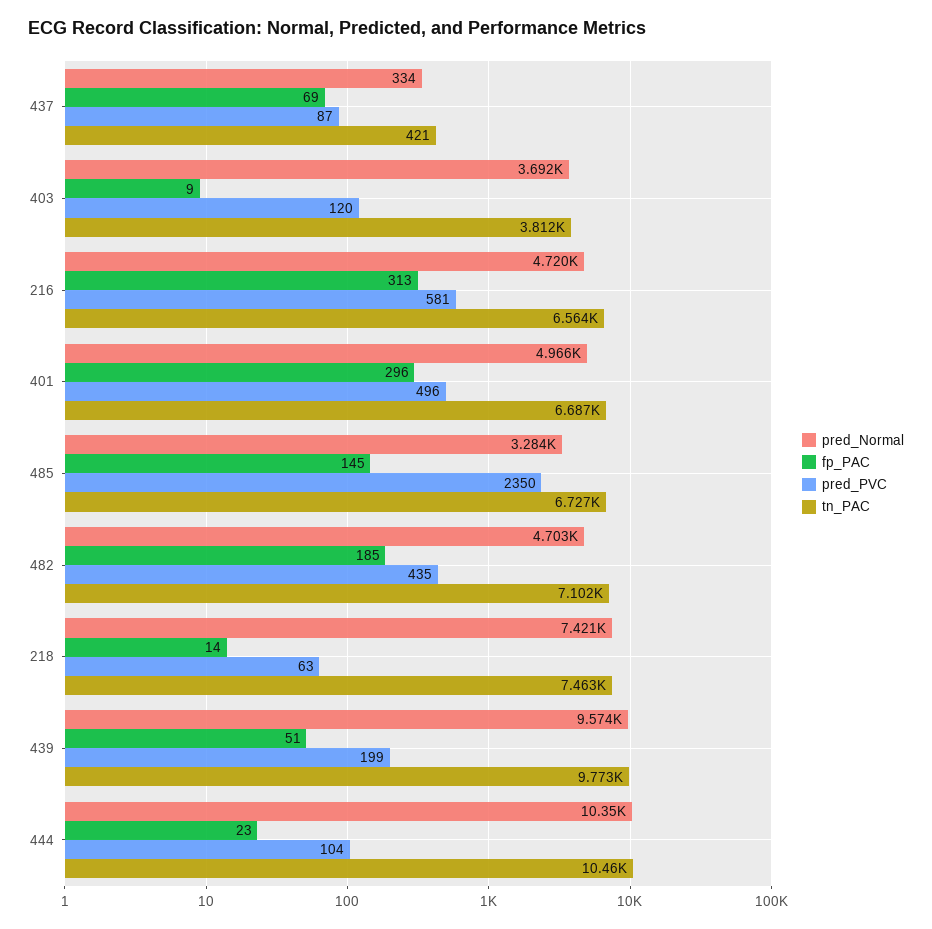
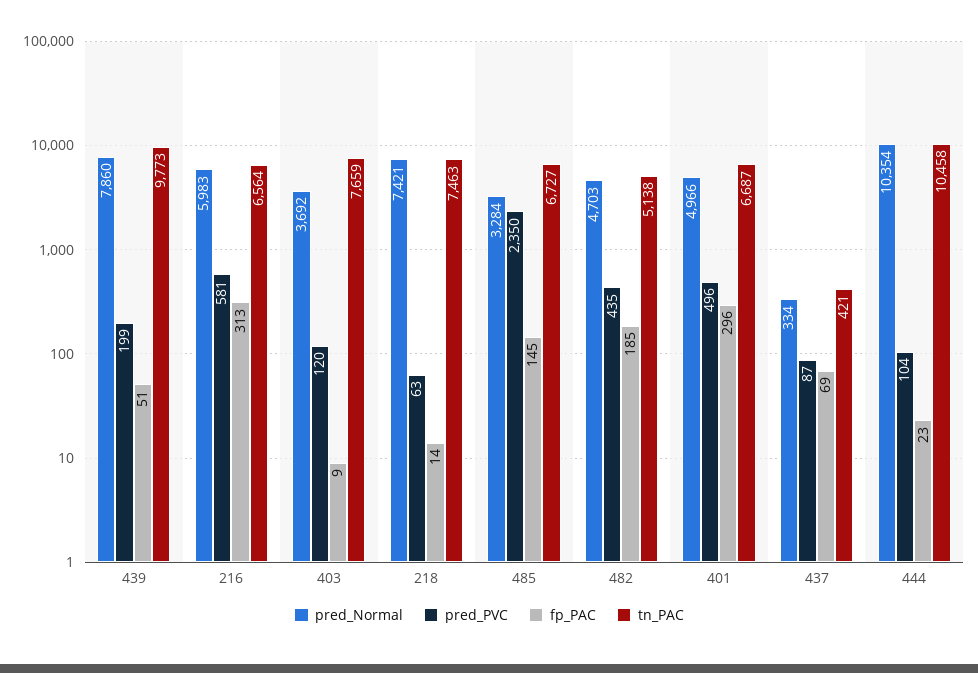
tn_PAC, 403: 3812 -> 7659
pred_Normal, 216: 4720 -> 5983
tn_PAC, 482: 7102 -> 5138
pred_Normal, 439: 9574 -> 7860

